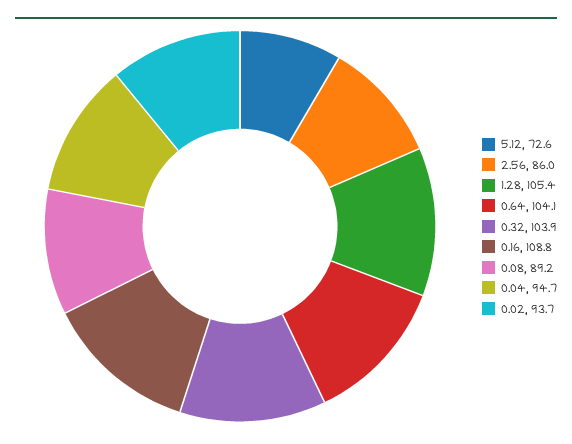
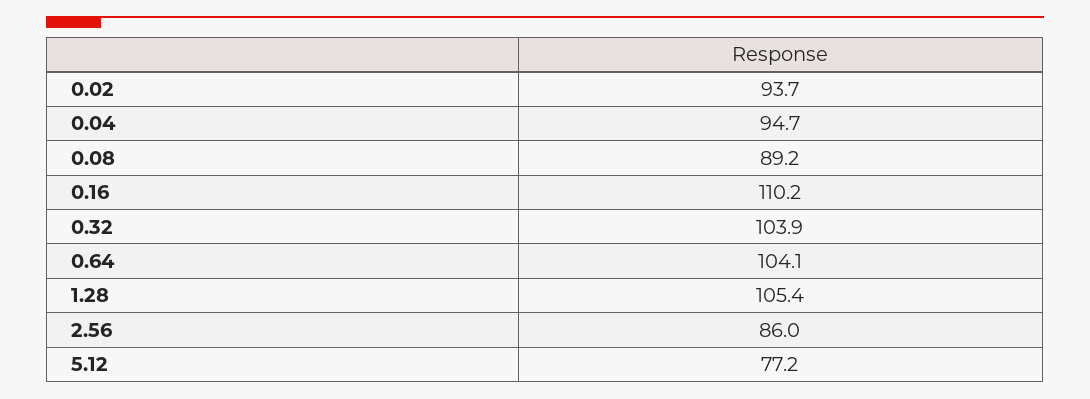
5.12: 72.6 -> 77.2
0.16: 108.8 -> 110.2

